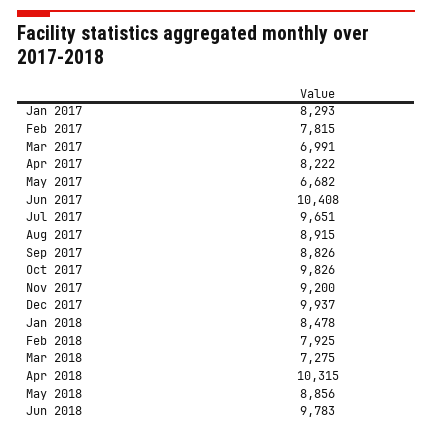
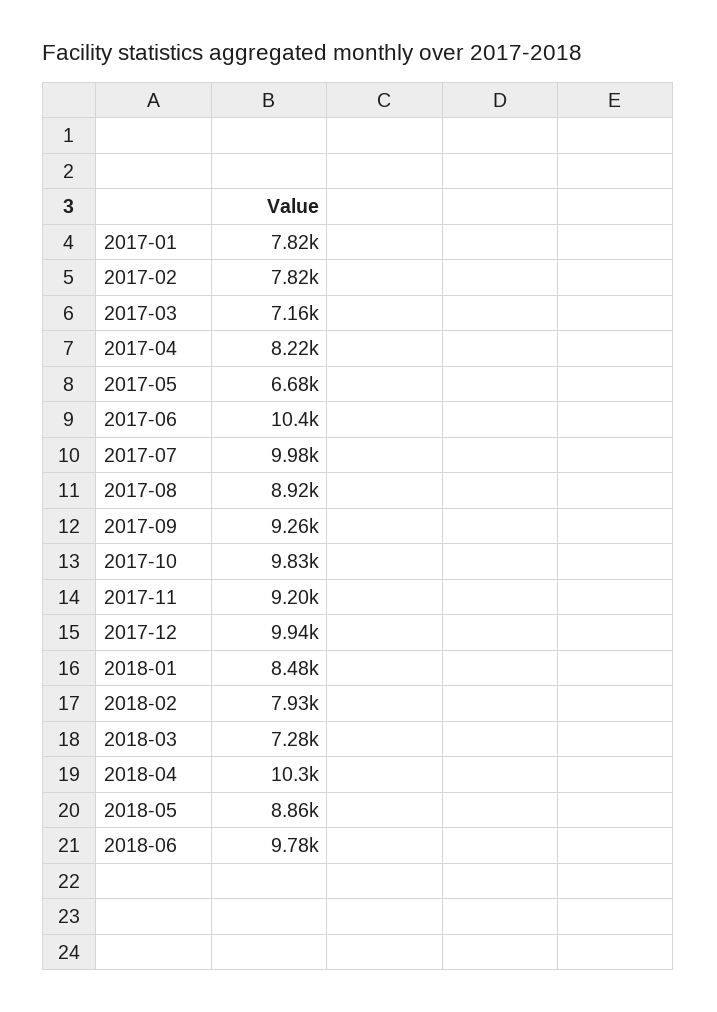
Jan 2017: 8293 -> 7820
Mar 2017: 6991 -> 7160
Jul 2017: 9651 -> 9980
Sep 2017: 8826 -> 9260

